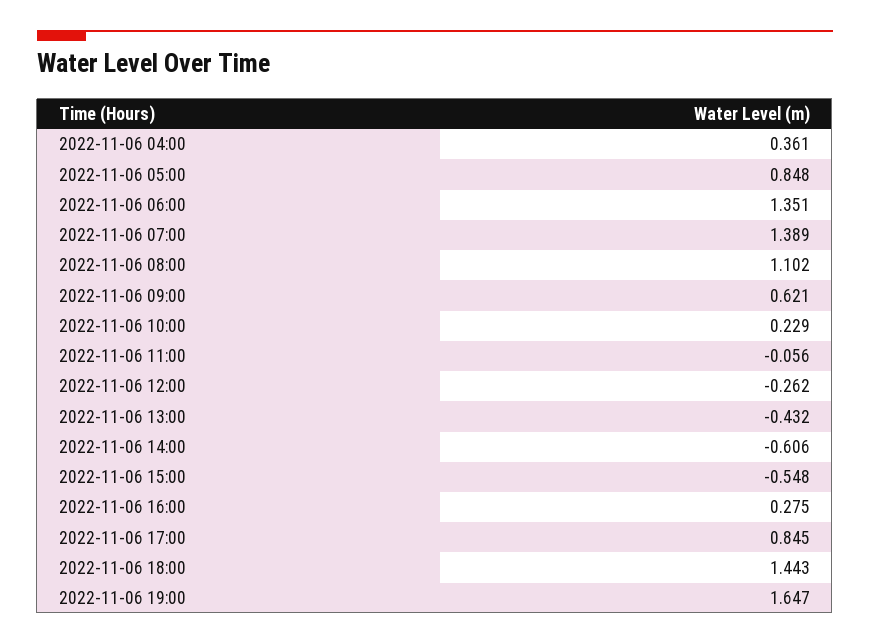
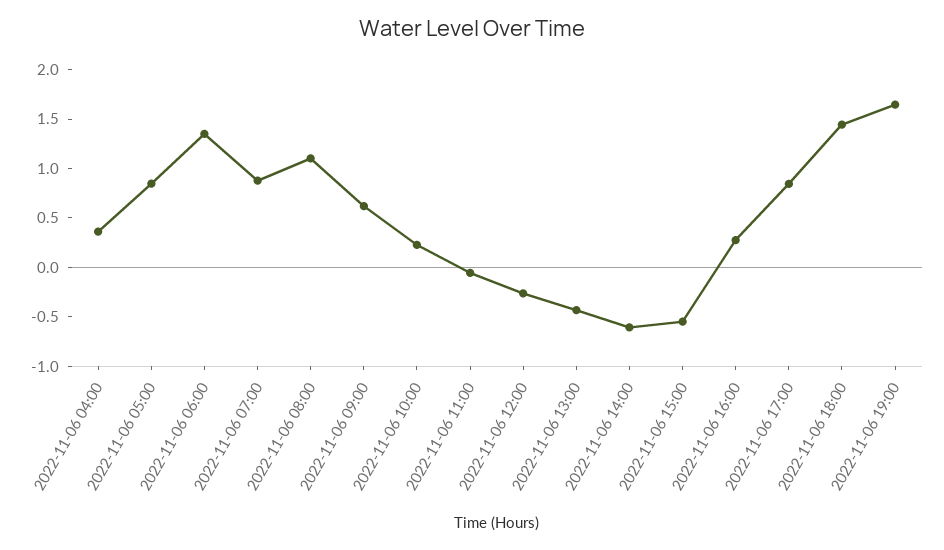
2022-11-06 07:00: 1.389 -> 0.9

